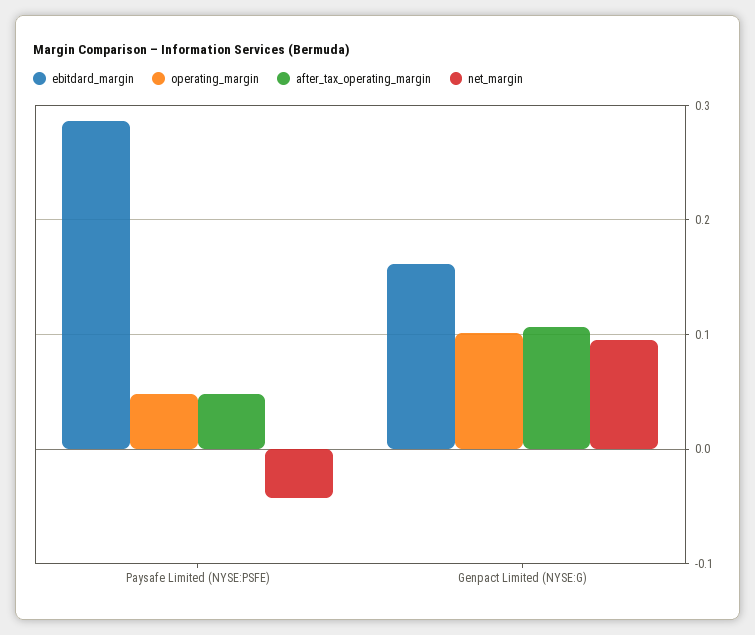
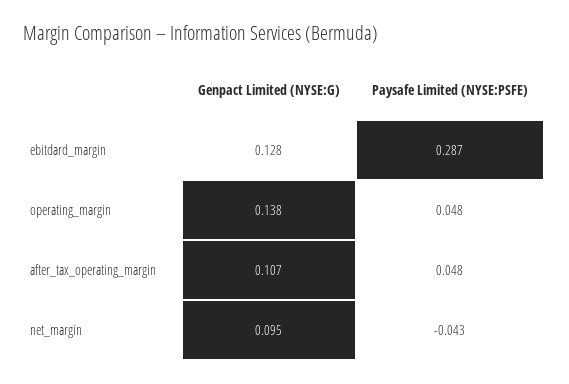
ebitdard_margin, Genpact Limited (NYSE:G): 0.16 -> 0.128
operating_margin, Genpact Limited (NYSE:G): 0.1 -> 0.138

